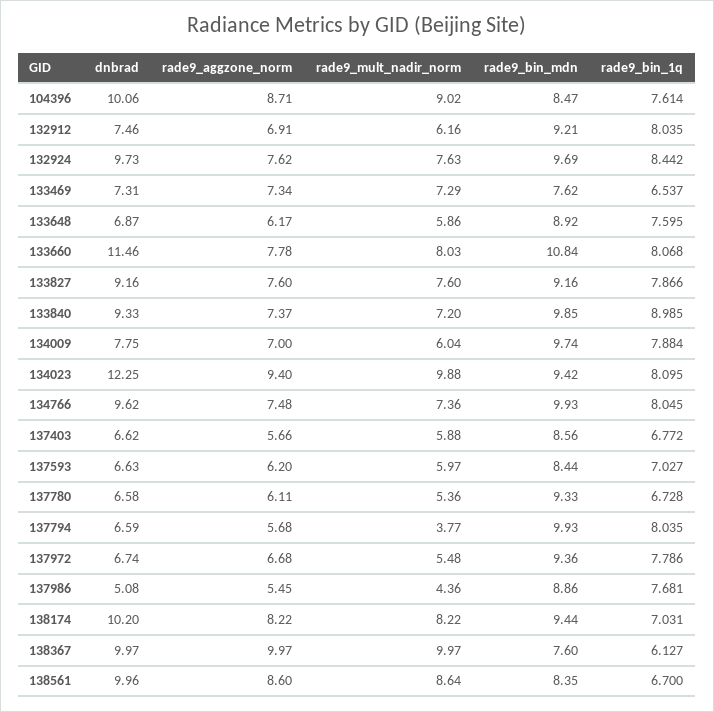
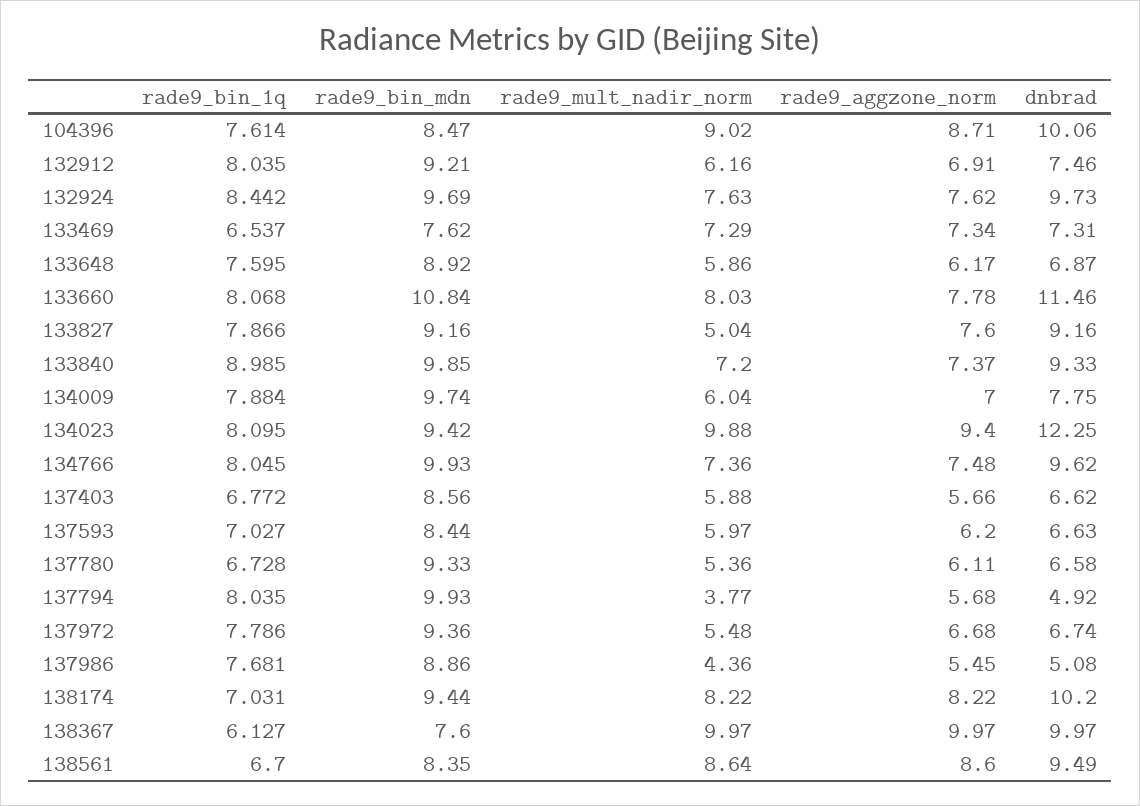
rade9_mult_nadir_norm, 133827: 7.6 -> 5.04
dnbrad, 137794: 6.59 -> 4.92
dnbrad, 138561: 9.96 -> 9.49

